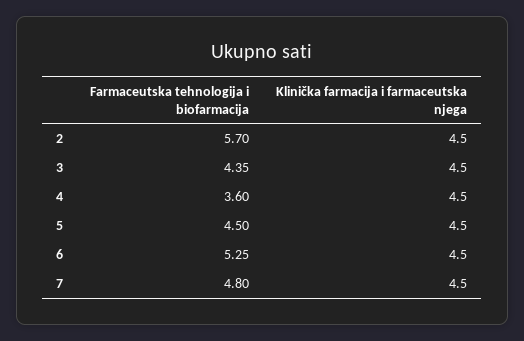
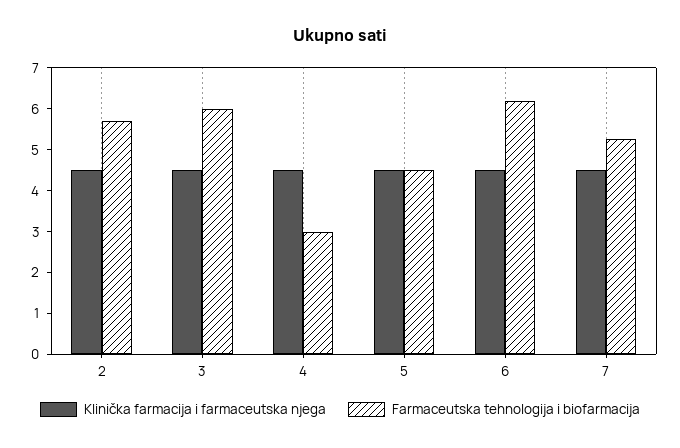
Farmaceutska tehnologija i biofarmacija, 3: 4.35 -> 6
Farmaceutska tehnologija i biofarmacija, 4: 3.6 -> 3
Farmaceutska tehnologija i biofarmacija, 6: 5.25 -> 6.2
Farmaceutska tehnologija i biofarmacija, 7: 4.8 -> 5.2

